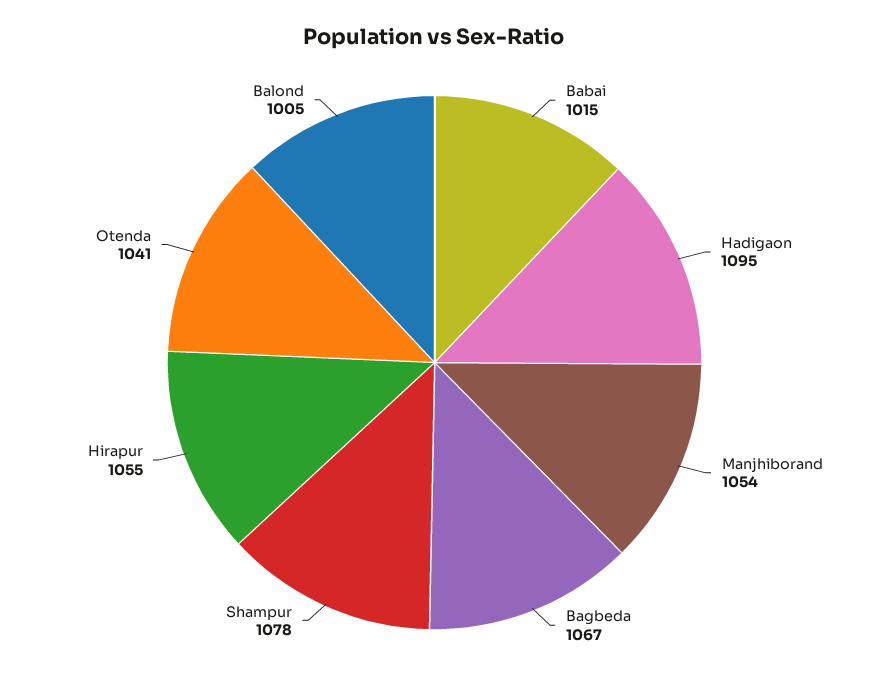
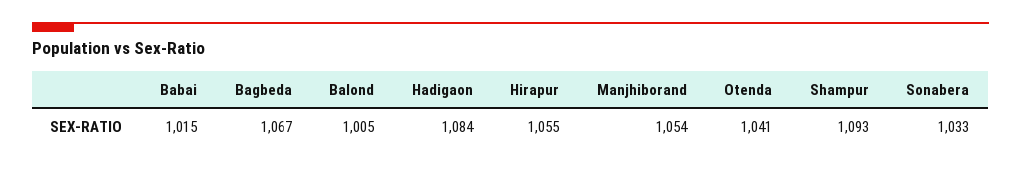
Hadigaon: 1095 -> 1084
Shampur: 1078 -> 1093
Sonabera: none -> 1033

